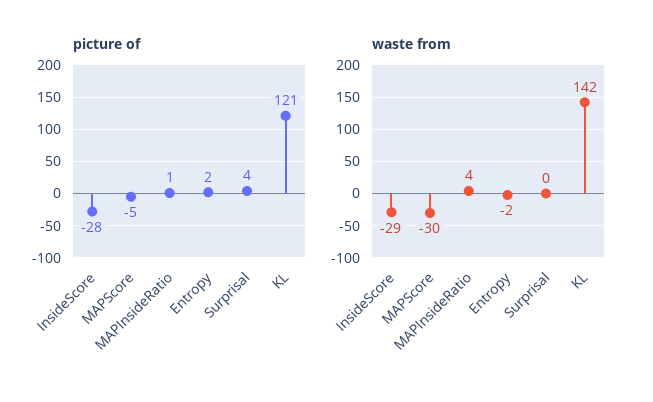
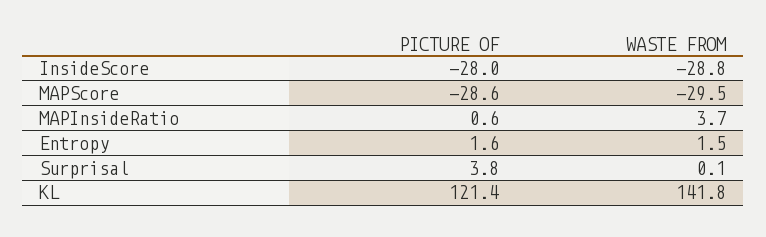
picture of, MAPScore: -5 -> -28.6
waste from, Entropy: -2 -> 1.5

